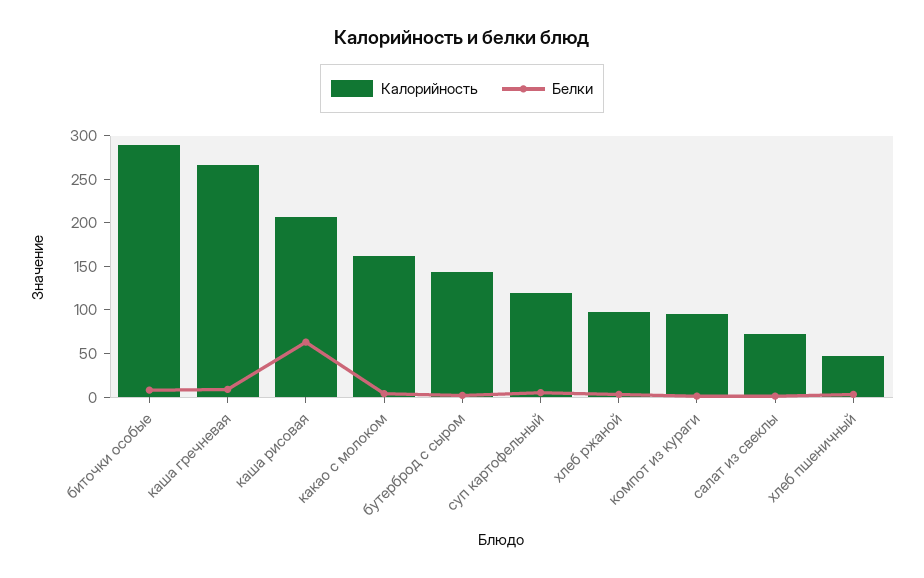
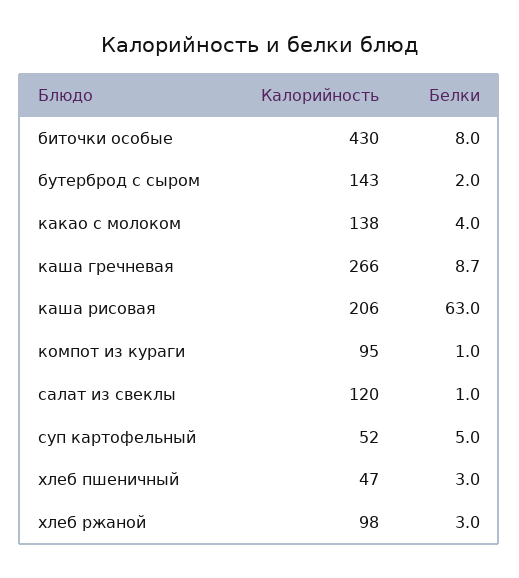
Калорийность, биточки особые: 290 -> 430
Калорийность, какао с молоком: 160 -> 138
Калорийность, суп картофельный: 120 -> 52
Калорийность, салат из свеклы: 70 -> 120

